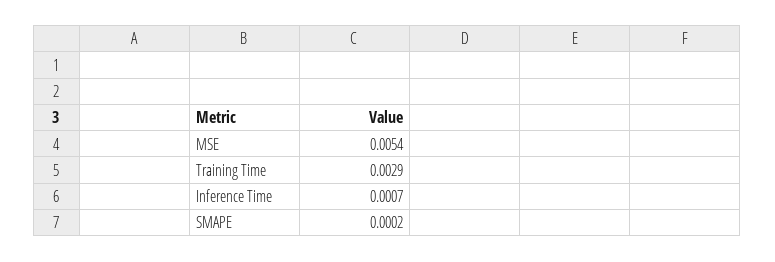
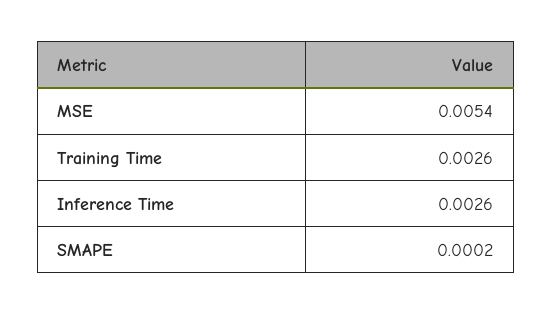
Training Time: 0.0029 -> 0.0026
Inference Time: 0.0007 -> 0.0026

